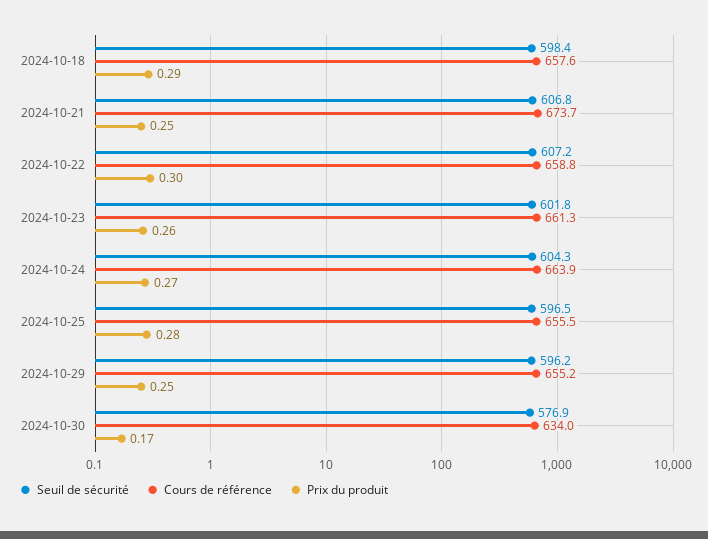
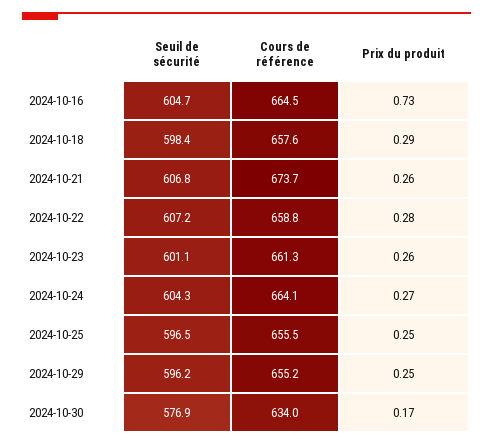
Prix du produit, 2024-10-21: 0.25 -> 0.26
Prix du produit, 2024-10-22: 0.3 -> 0.28
Seuil de sécurité, 2024-10-23: 601.8 -> 601.1
Cours de référence, 2024-10-24: 663.9 -> 664.1
Prix du produit, 2024-10-25: 0.28 -> 0.25
Seuil de sécurité, 2024-10-16: none -> 604.7
Cours de référence, 2024-10-16: none -> 664.5
Prix du produit, 2024-10-16: none -> 0.73

